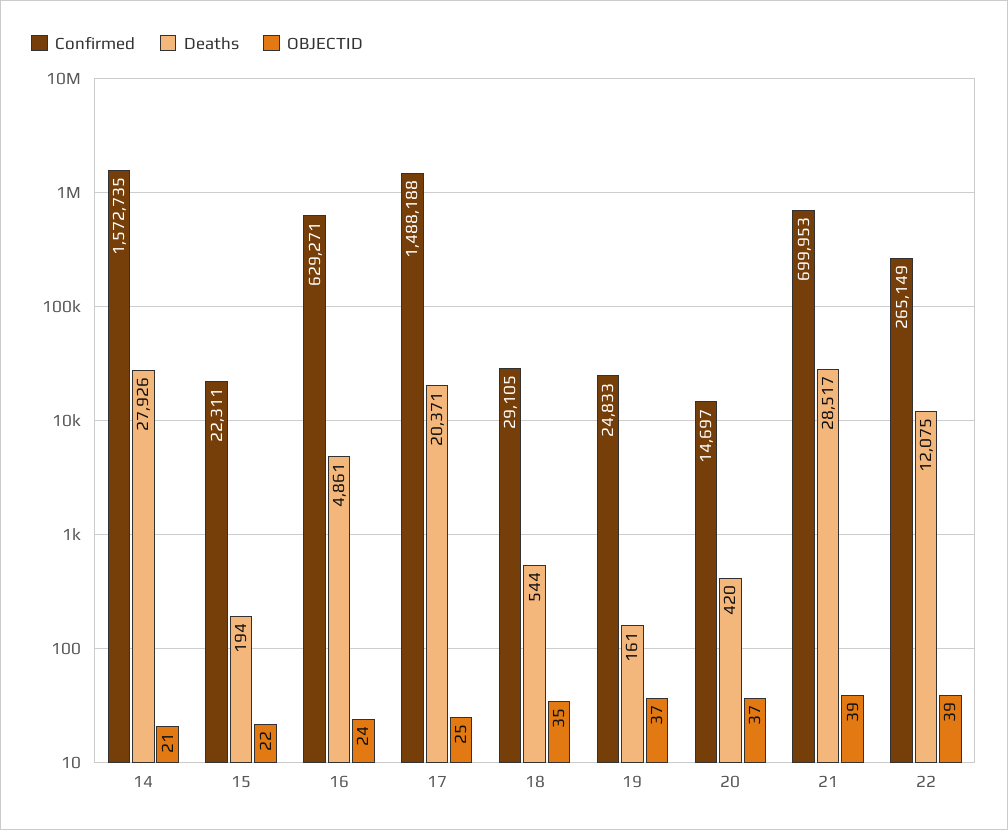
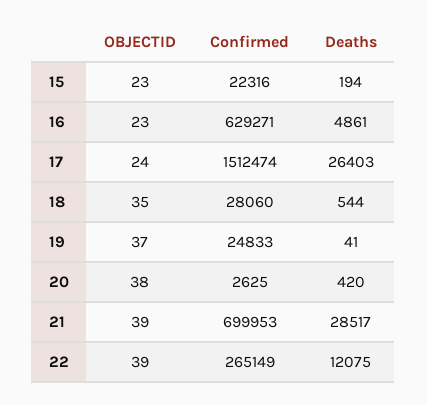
Confirmed, 14: 1572735 -> none
Deaths, 14: 27926 -> none
OBJECTID, 14: 21 -> none
Confirmed, 15: 22311 -> 22316
OBJECTID, 15: 22 -> 23
OBJECTID, 16: 24 -> 23
Confirmed, 17: 1488188 -> 1512474
Deaths, 17: 20371 -> 26403
OBJECTID, 17: 25 -> 24
Confirmed, 18: 29105 -> 28060
Deaths, 19: 161 -> 41
Confirmed, 20: 14697 -> 2625
OBJECTID, 20: 37 -> 38

